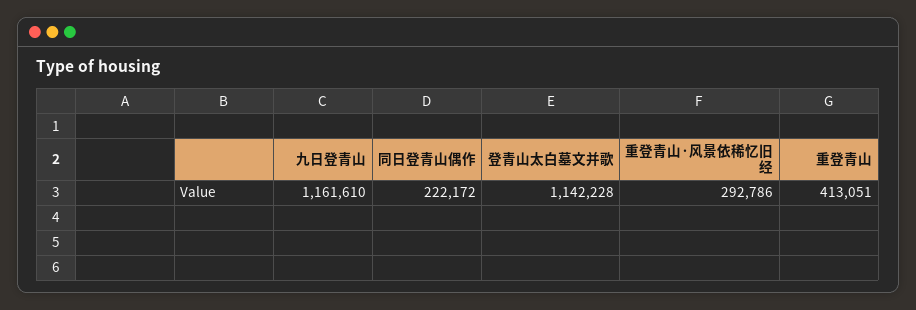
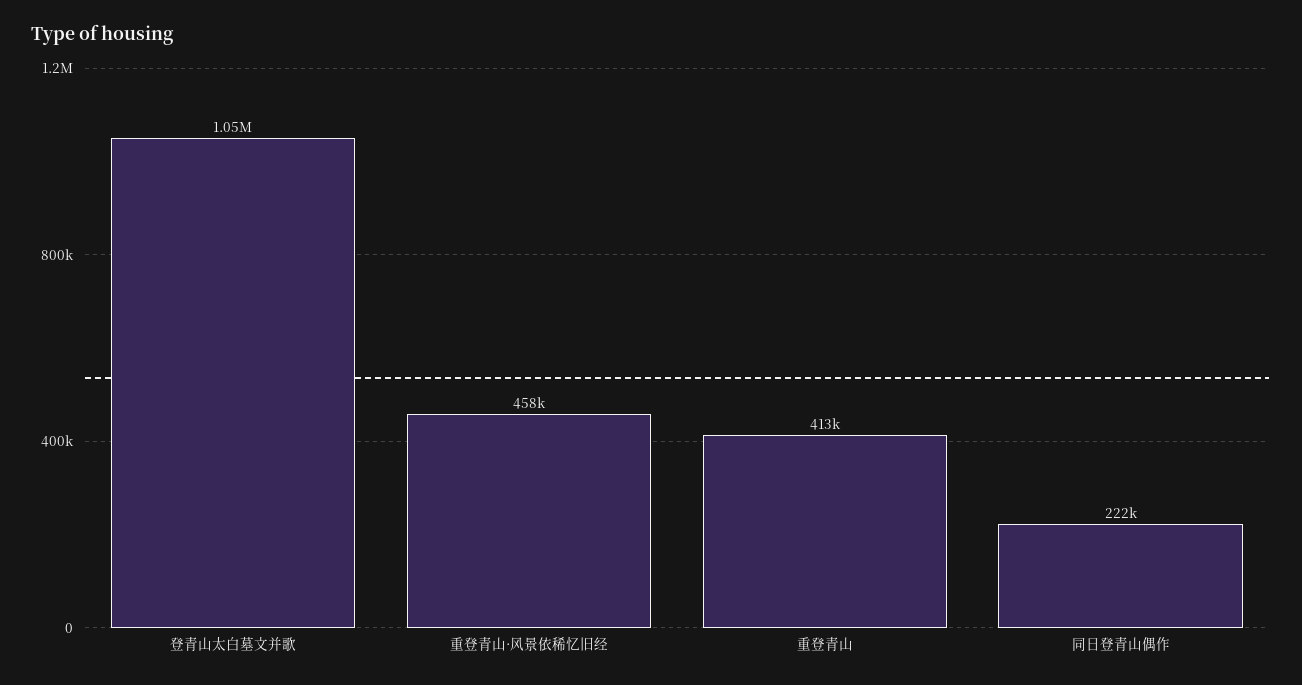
九日登青山: 1161610 -> none
登青山太白墓文并歌: 1142228 -> 1050000
重登青山·风景依稀忆旧经: 292786 -> 458000

